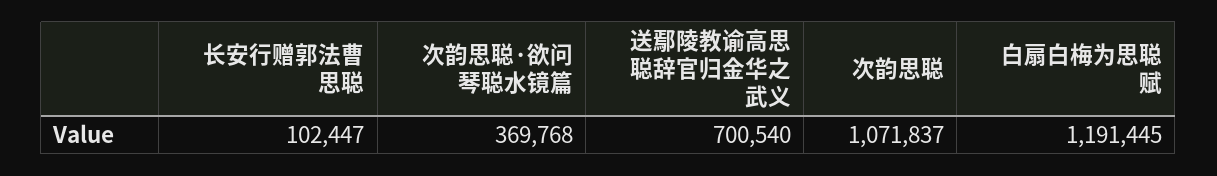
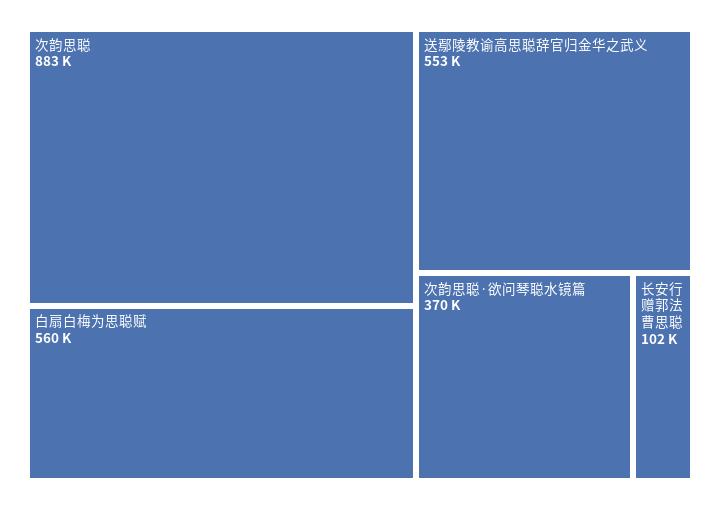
送鄢陵教谕高思聪辞官归金华之武义: 700540 -> 553000
次韵思聪: 1071837 -> 883000
白扇白梅为思聪赋: 1191445 -> 560000

